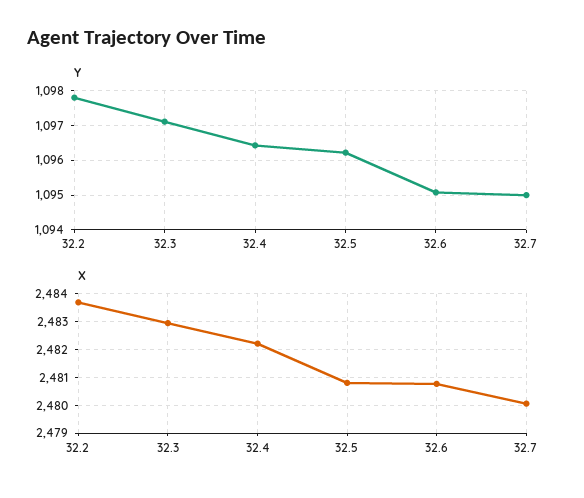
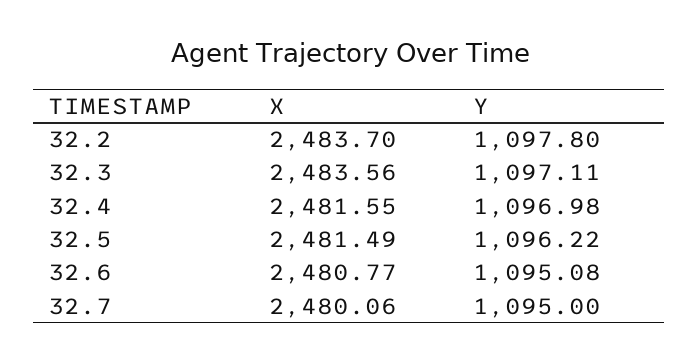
Y, 32.4: 1096.4 -> 1096.98
X, 32.3: 2483 -> 2483.56
X, 32.4: 2482.25 -> 2481.55
X, 32.5: 2480.75 -> 2481.49

